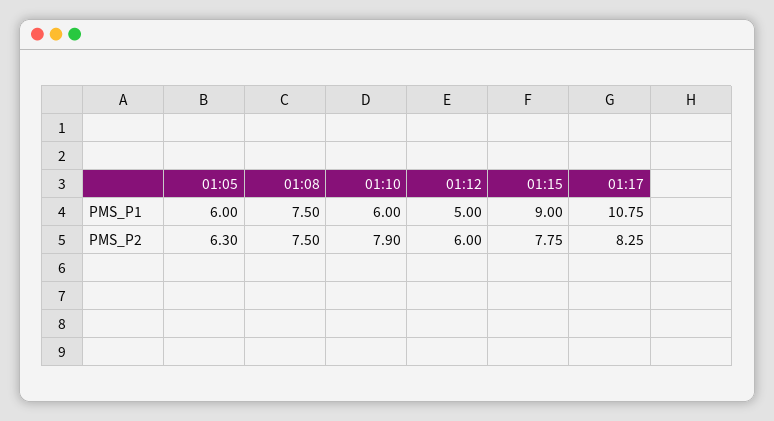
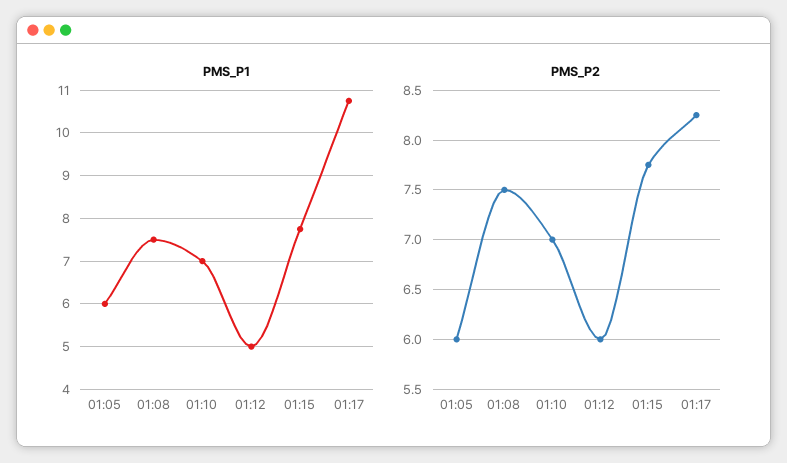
PMS_P1, 01:10: 6 -> 7
PMS_P1, 01:15: 9 -> 7.8
PMS_P2, 01:05: 6.3 -> 6
PMS_P2, 01:10: 7.9 -> 7

